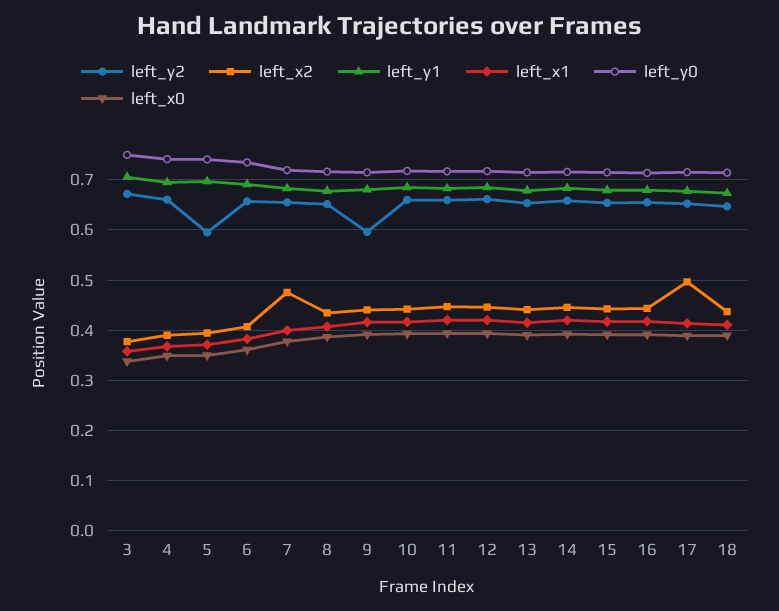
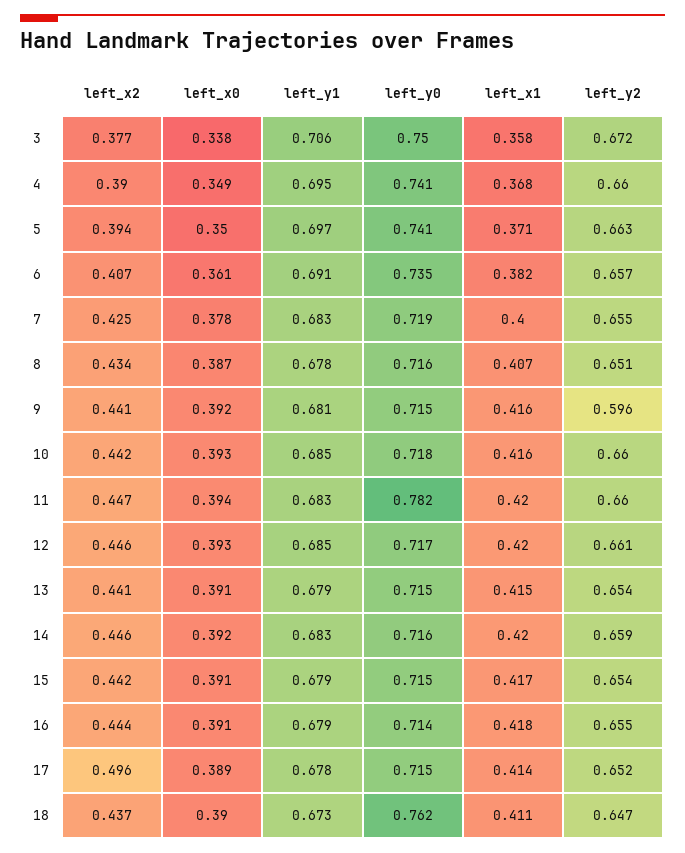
left_y2, 5: 0.6 -> 0.663
left_x2, 7: 0.48 -> 0.425
left_y0, 11: 0.72 -> 0.782
left_y0, 18: 0.72 -> 0.762

